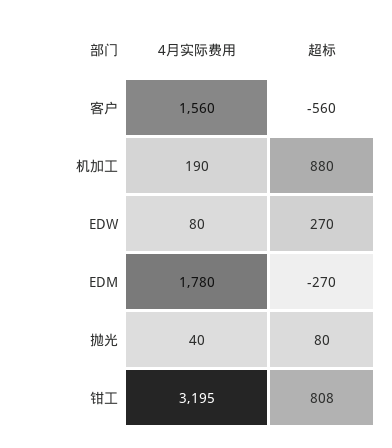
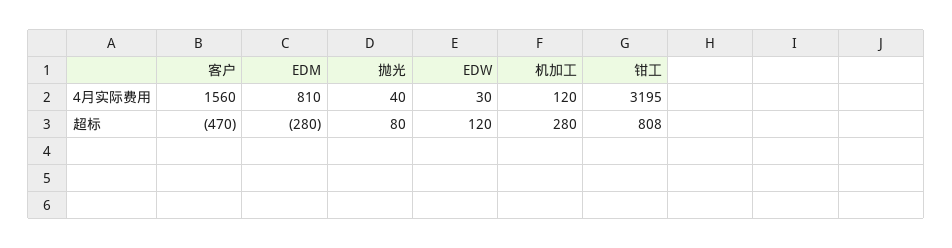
超标, 客户: -560 -> -470
4月实际费用, 机加工: 190 -> 120
超标, 机加工: 880 -> 280
4月实际费用, EDW: 80 -> 30
超标, EDW: 270 -> 120
4月实际费用, EDM: 1780 -> 810
超标, EDM: -270 -> -280

